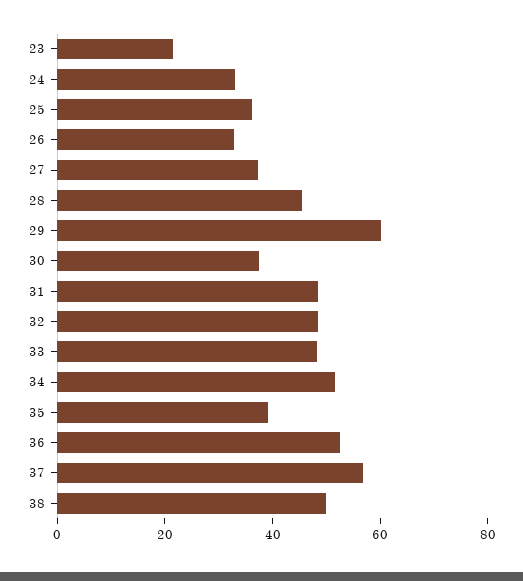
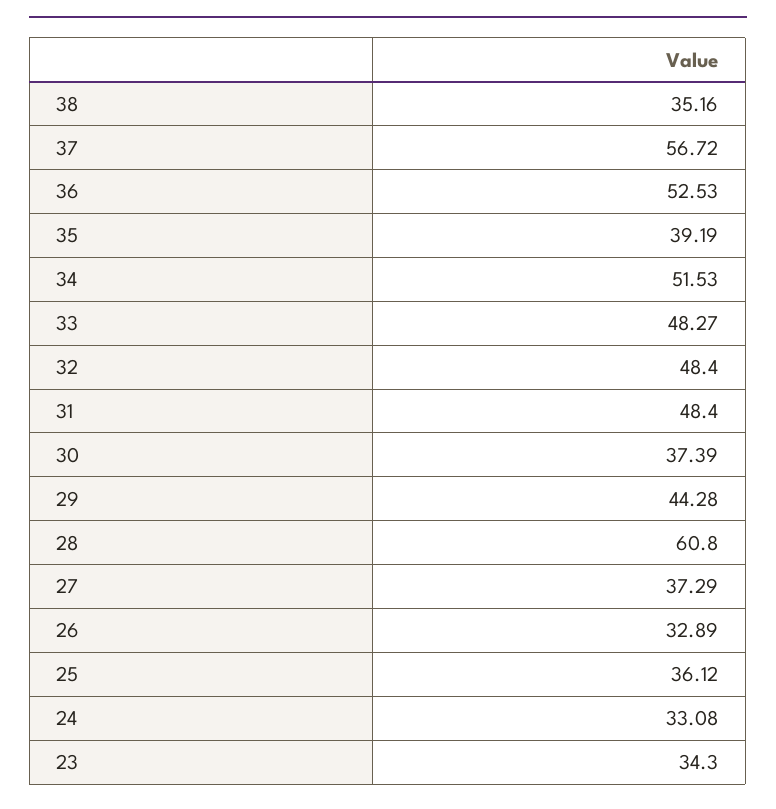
23: 20 -> 34.3
28: 45 -> 60.8
29: 60 -> 44.28
38: 50 -> 35.16

